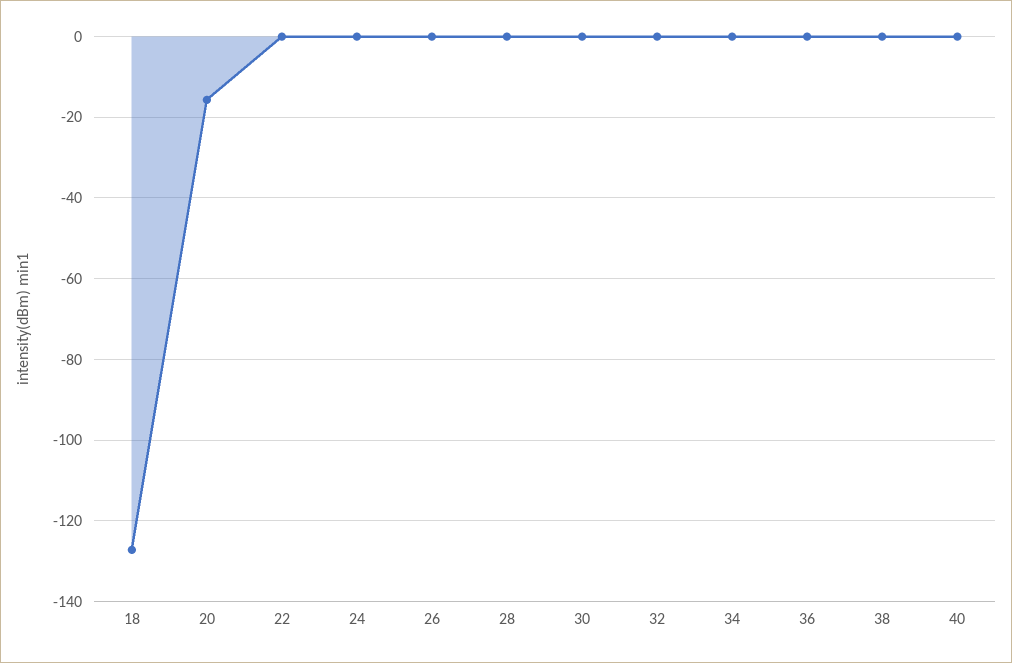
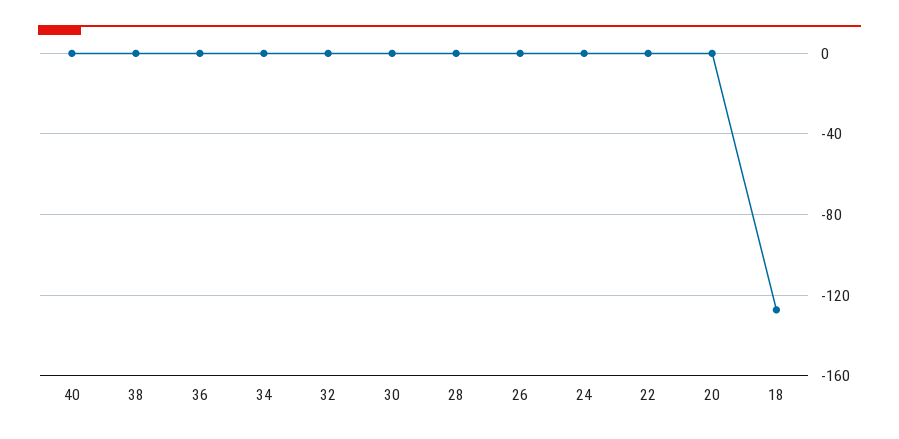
20: -16 -> 0

